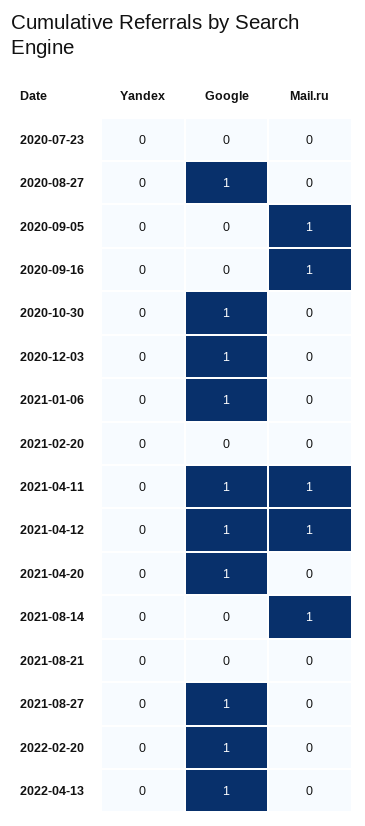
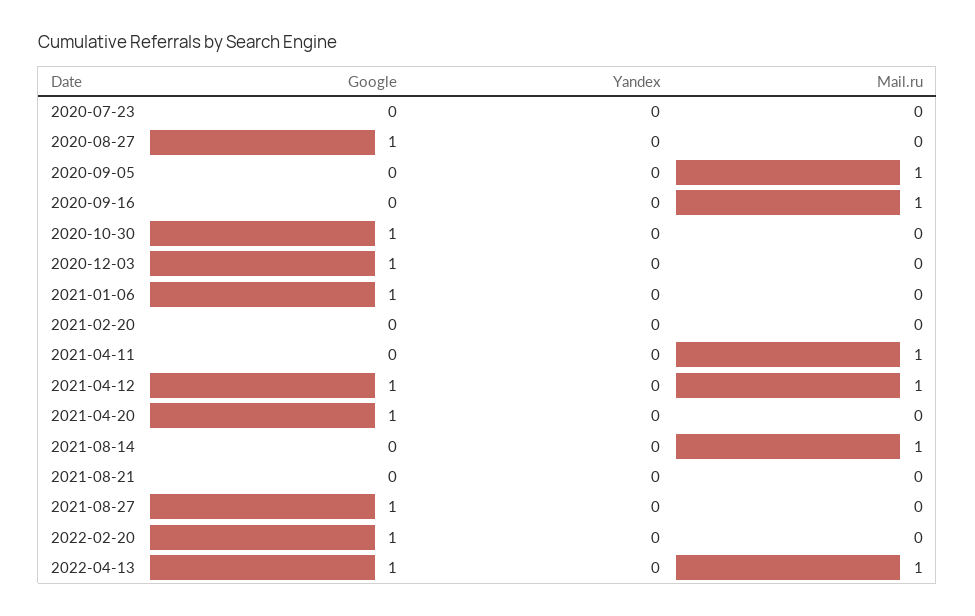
Google, 2021-04-11: 1 -> 0
Mail.ru, 2022-04-13: 0 -> 1

